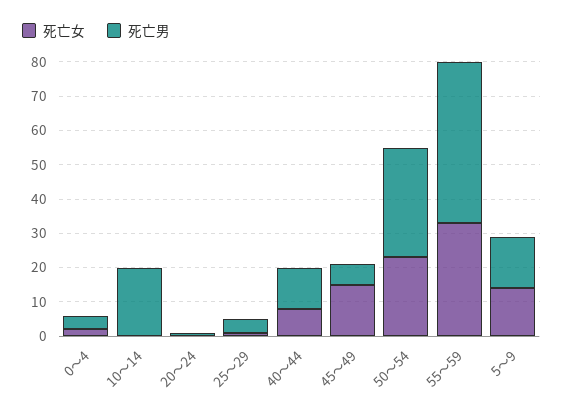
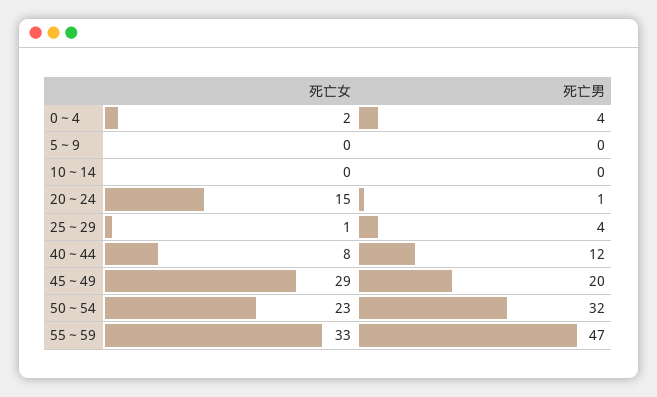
死亡男, 10～14: 20 -> 0
死亡女, 20～24: 0 -> 15
死亡女, 45～49: 15 -> 29
死亡男, 45～49: 5 -> 20
死亡女, 5～9: 15 -> 0
死亡男, 5～9: 15 -> 0

